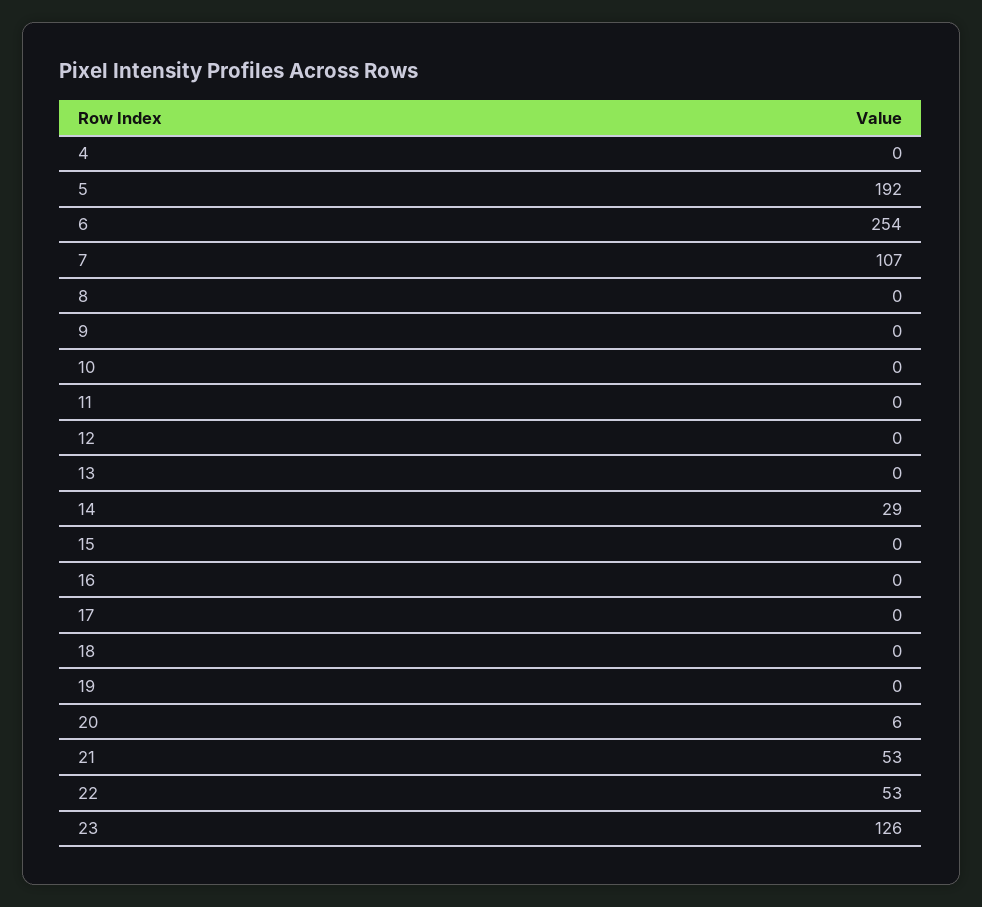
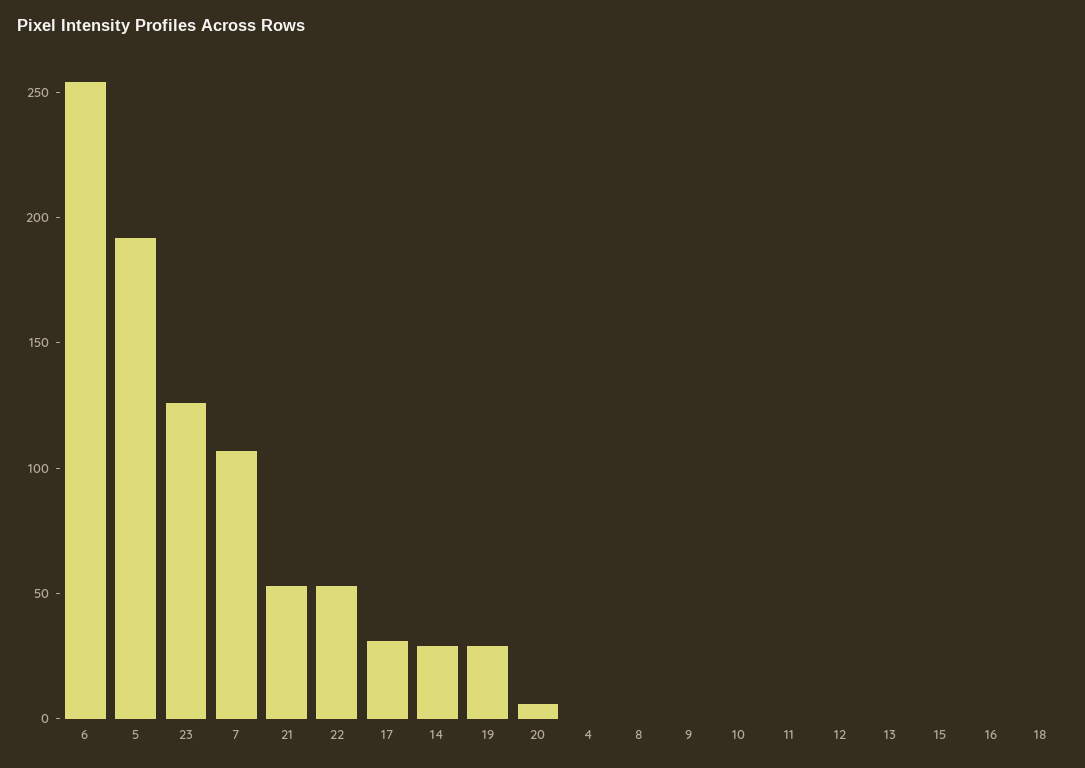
17: 0 -> 30
19: 0 -> 30

